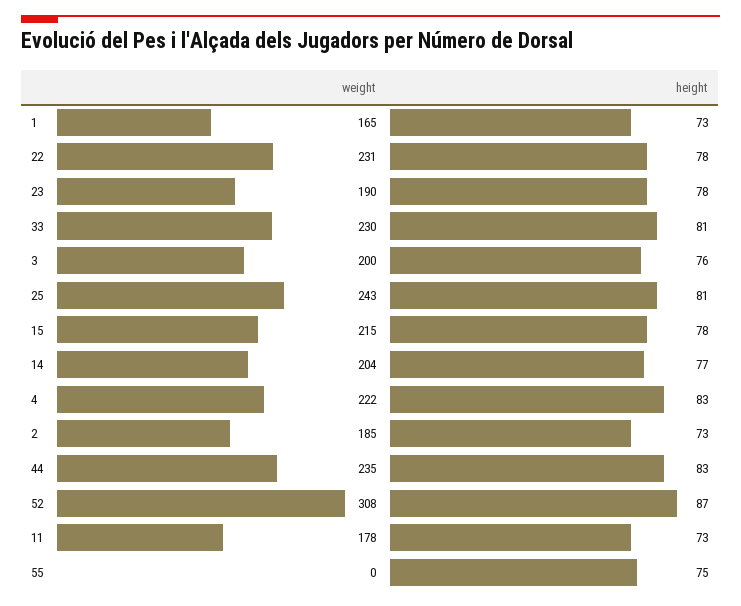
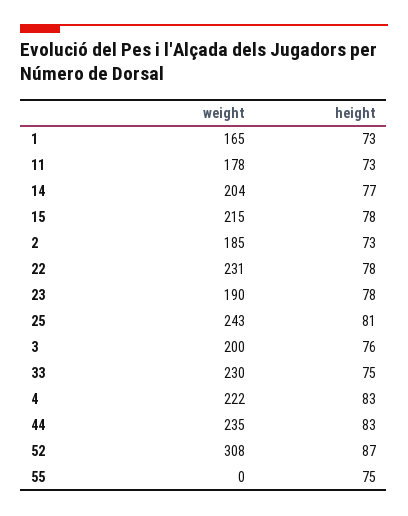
height, 33: 81 -> 75

